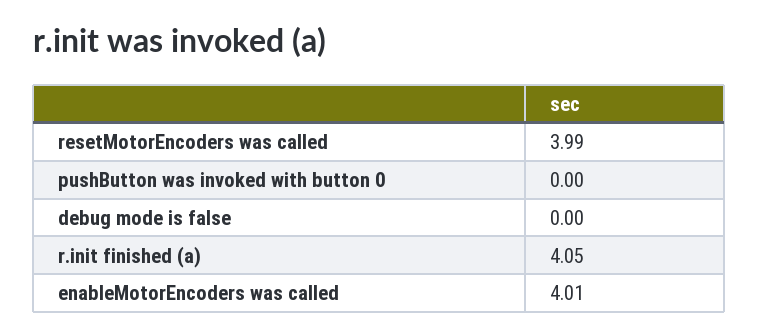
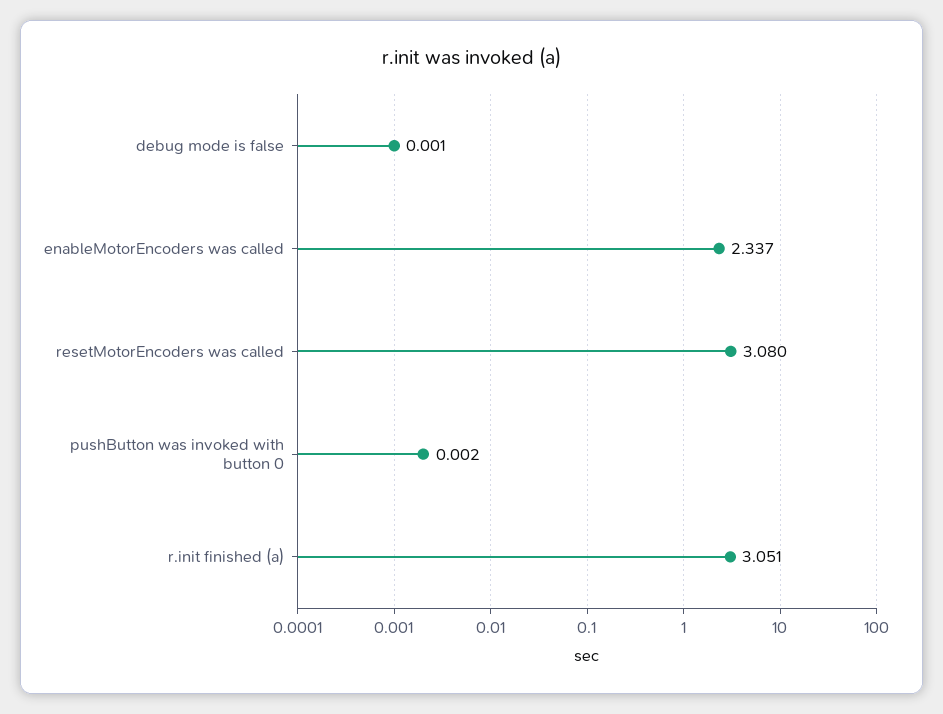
resetMotorEncoders was called: 3.99 -> 3.08
r.init finished (a): 4.05 -> 3.051
enableMotorEncoders was called: 4.01 -> 2.337

